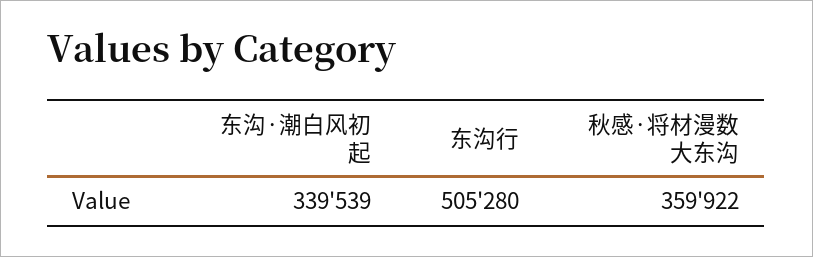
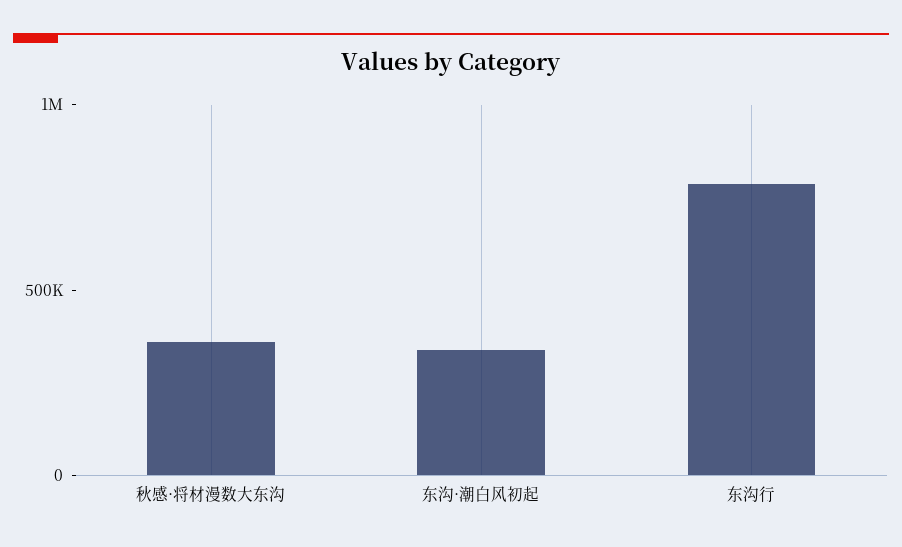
东沟行: 505280 -> 800000

